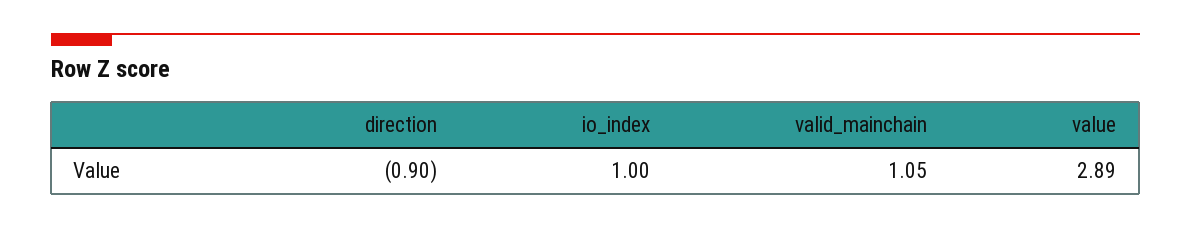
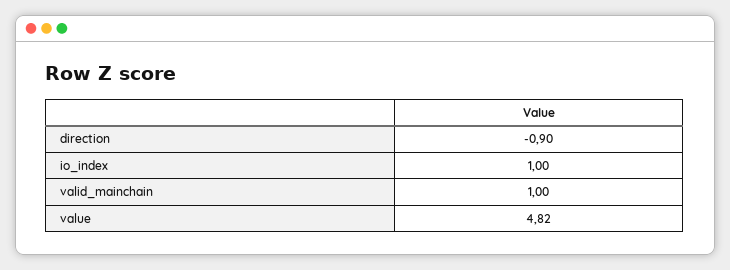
valid_mainchain: 1.05 -> 1
value: 2.89 -> 4.82

